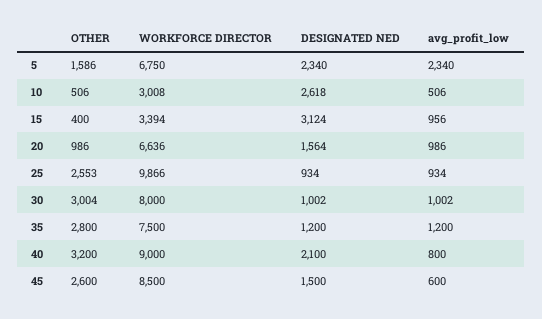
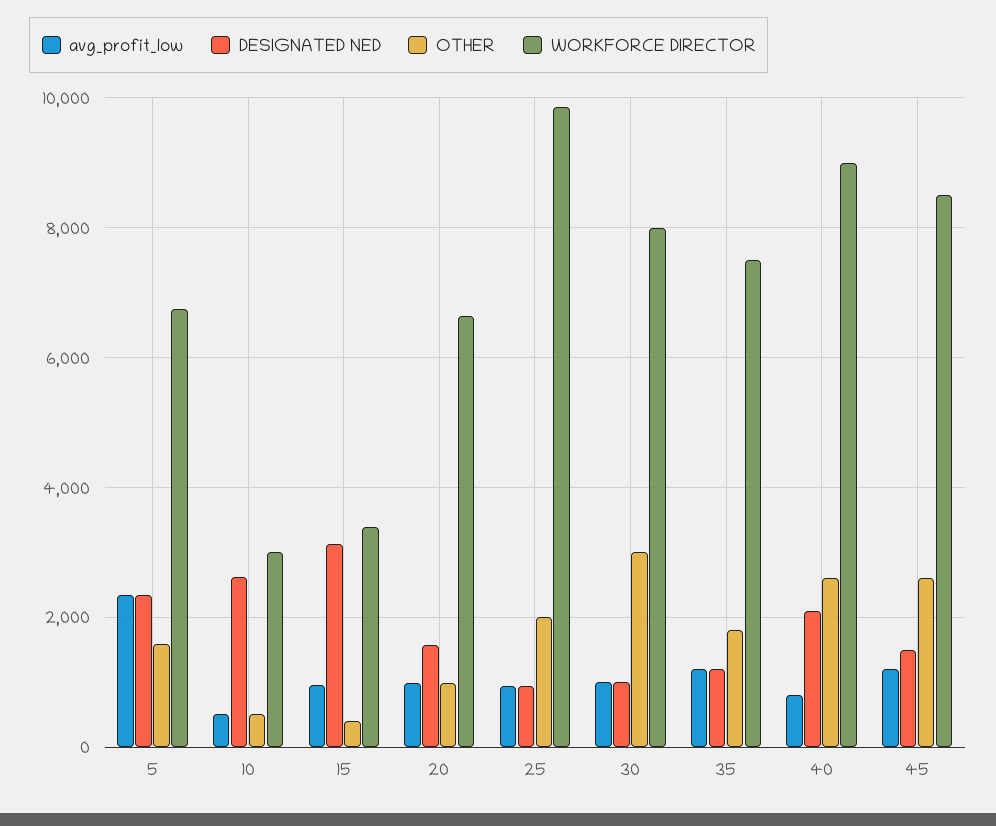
OTHER, 25: 2553 -> 2000
OTHER, 35: 2800 -> 1800
OTHER, 40: 3200 -> 2600
avg_profit_low, 45: 600 -> 1200

